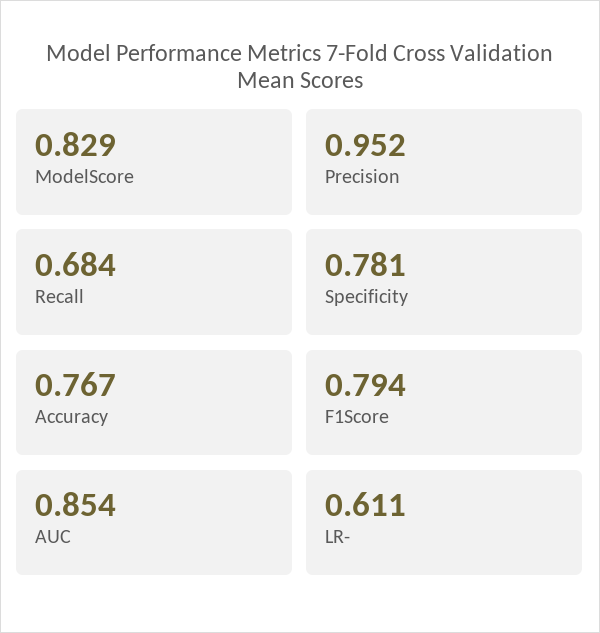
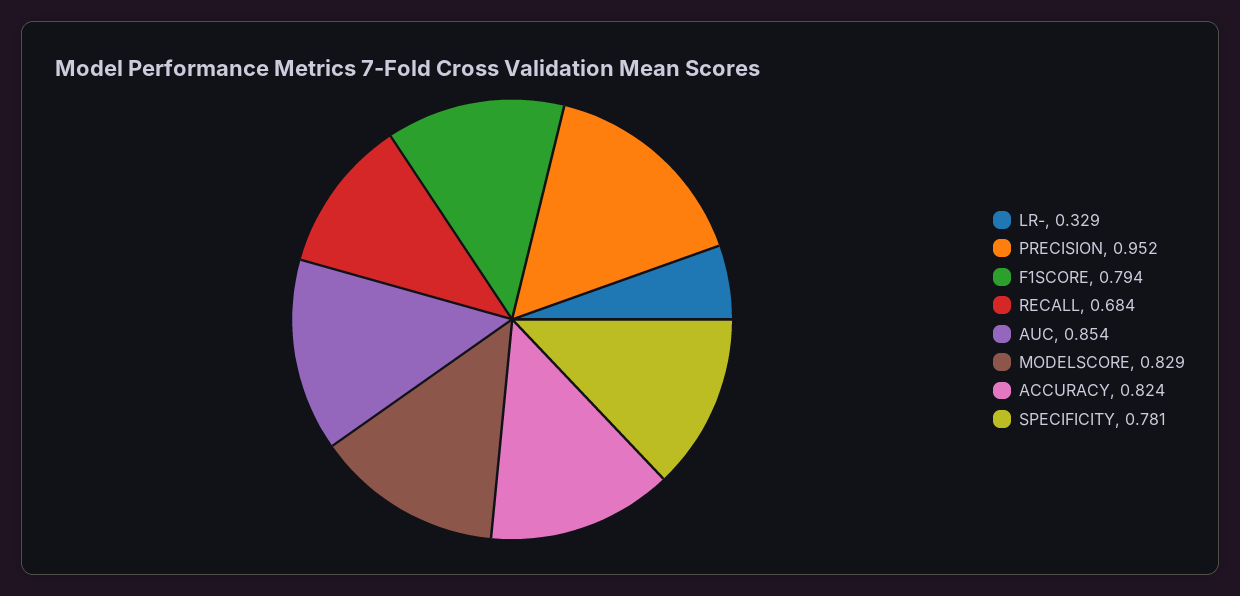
Accuracy: 0.767 -> 0.824
LR-: 0.611 -> 0.329

